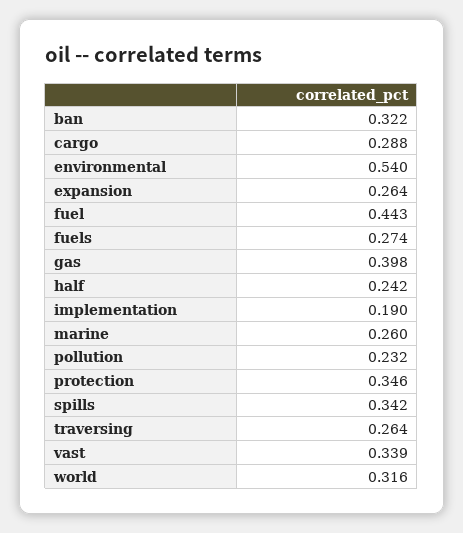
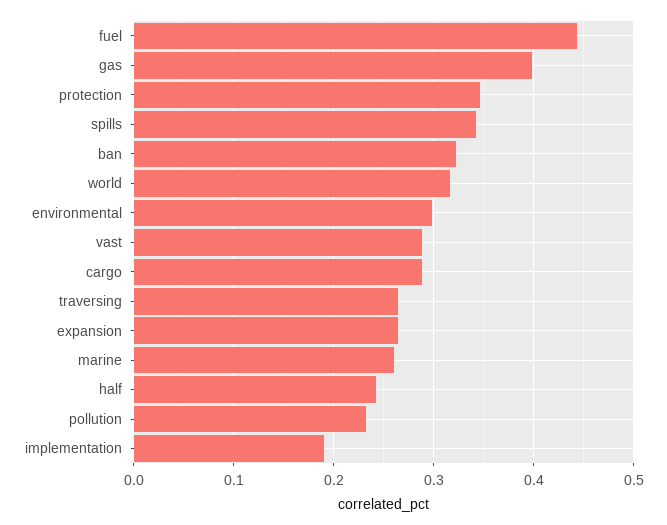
environmental: 0.54 -> 0.3
fuels: 0.274 -> none
vast: 0.339 -> 0.29

